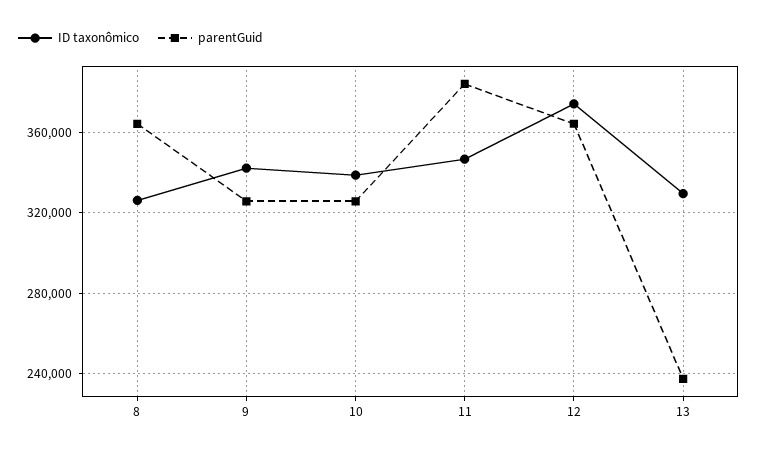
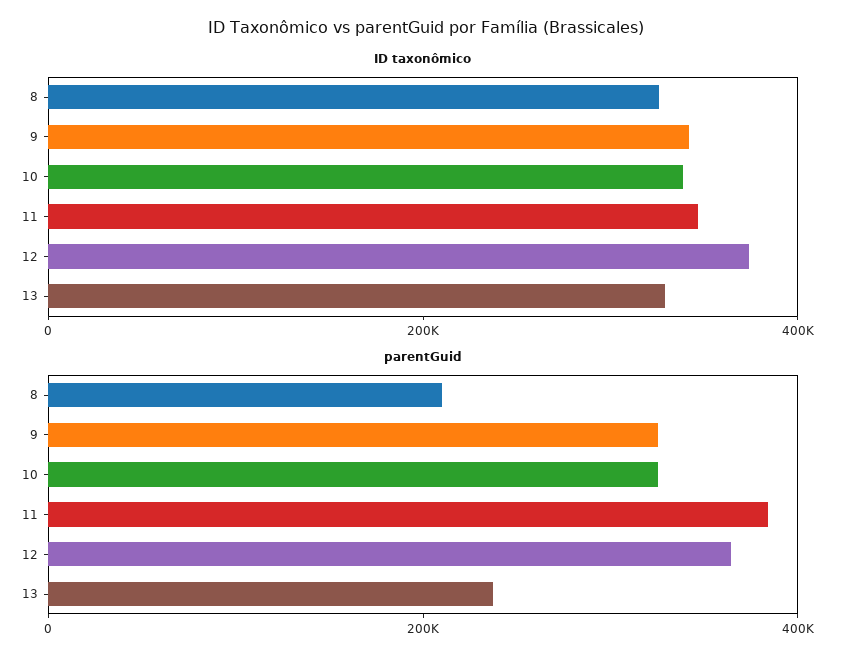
parentGuid, 8: 365000 -> 200000

